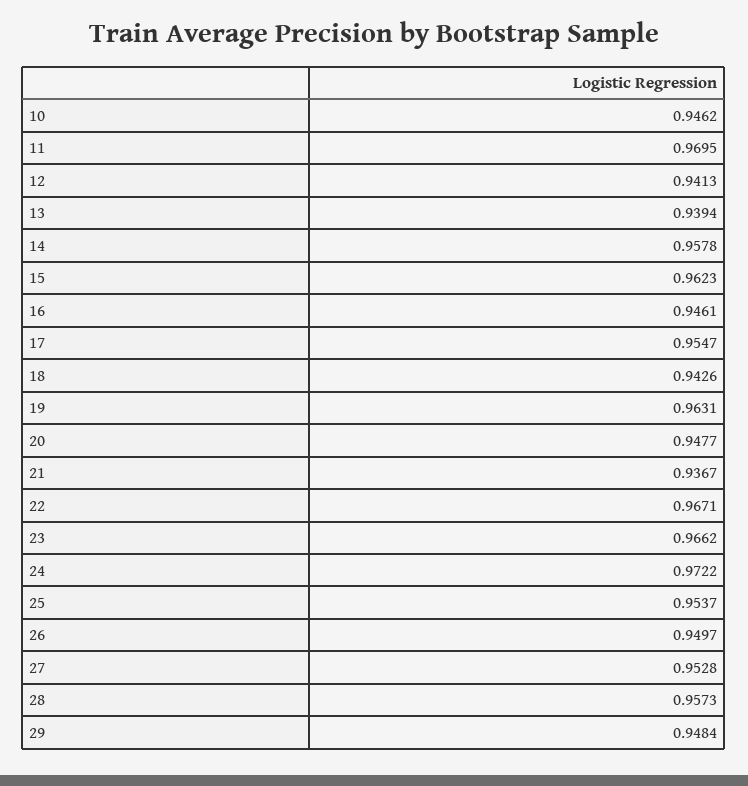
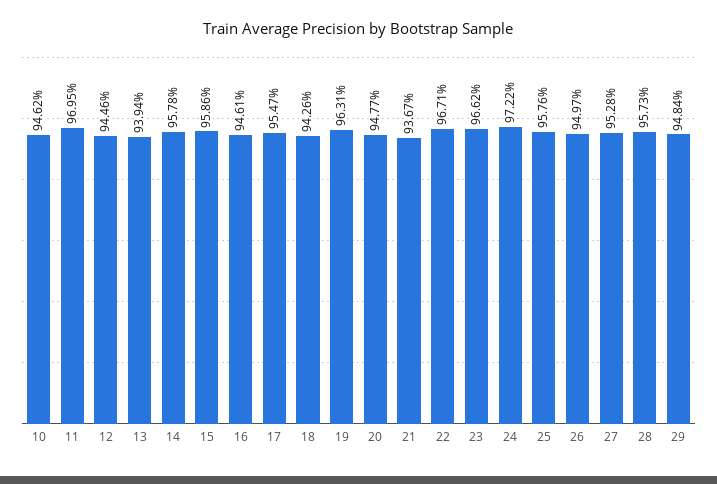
12: 0.9413 -> 0.9446
15: 0.9623 -> 0.9586
25: 0.9537 -> 0.9576

